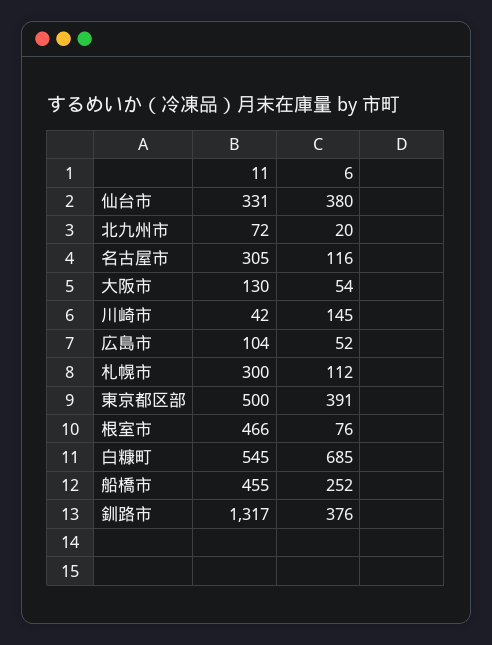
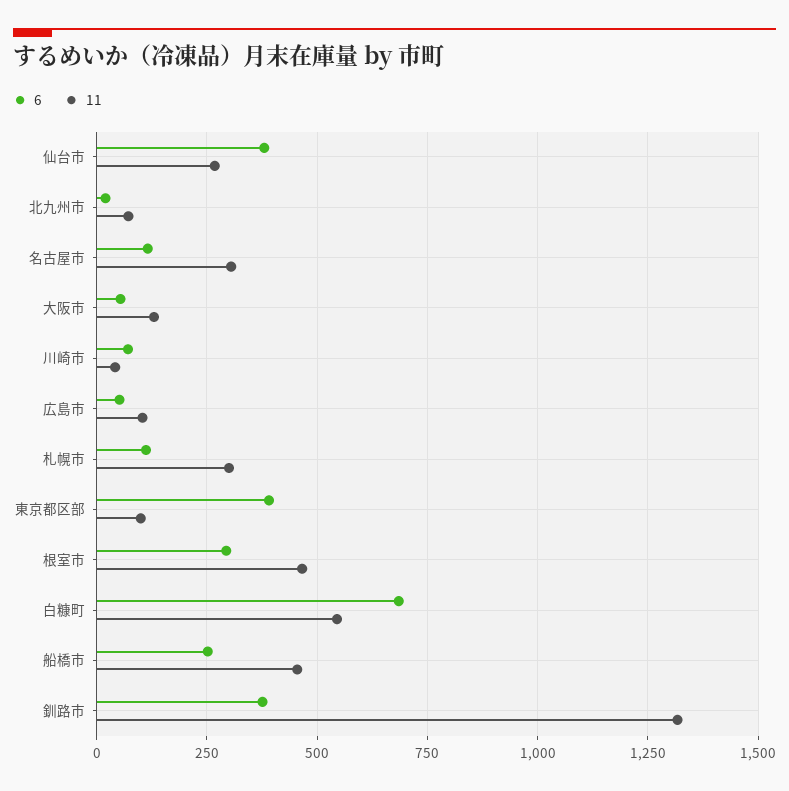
11, 仙台市: 331 -> 275
6, 川崎市: 145 -> 75
11, 東京都区部: 500 -> 100
6, 根室市: 76 -> 300

